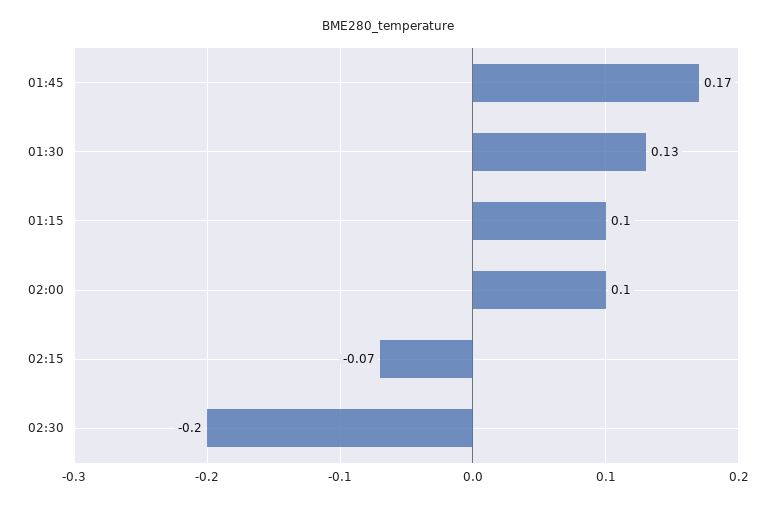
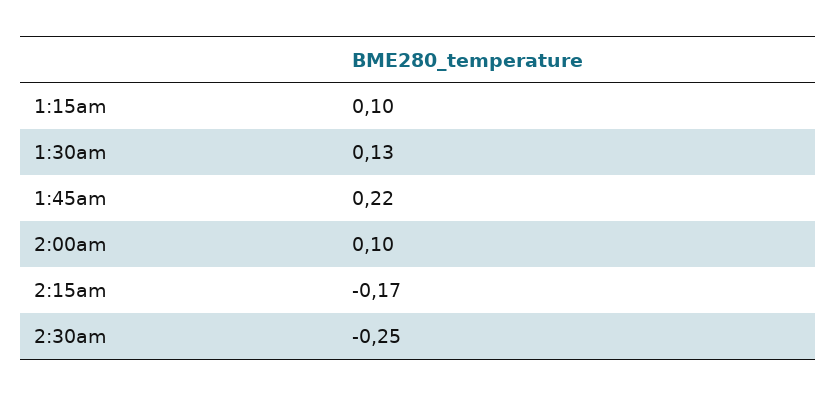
01:45: 0.17 -> 0.22
02:15: -0.07 -> -0.17
02:30: -0.2 -> -0.25

